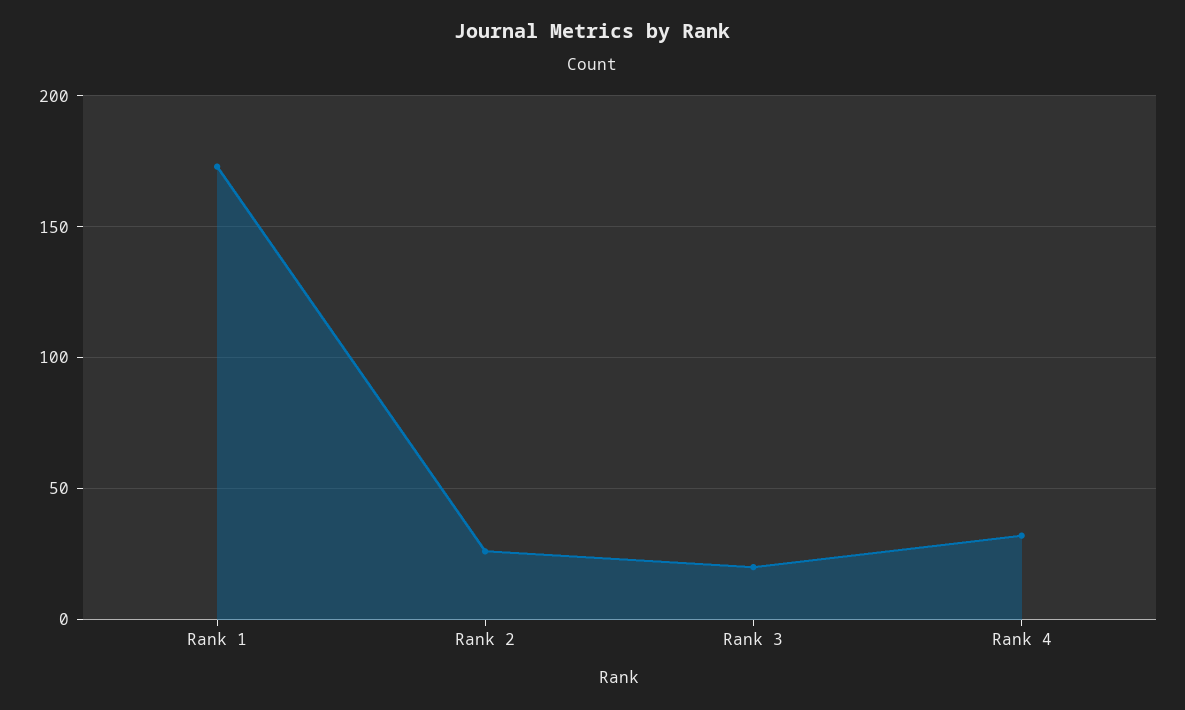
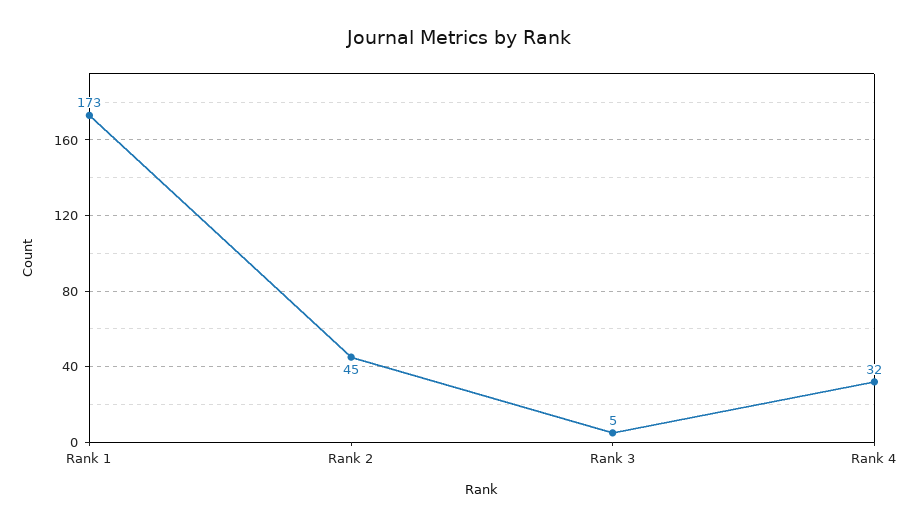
Rank 2: 25 -> 45
Rank 3: 20 -> 5

